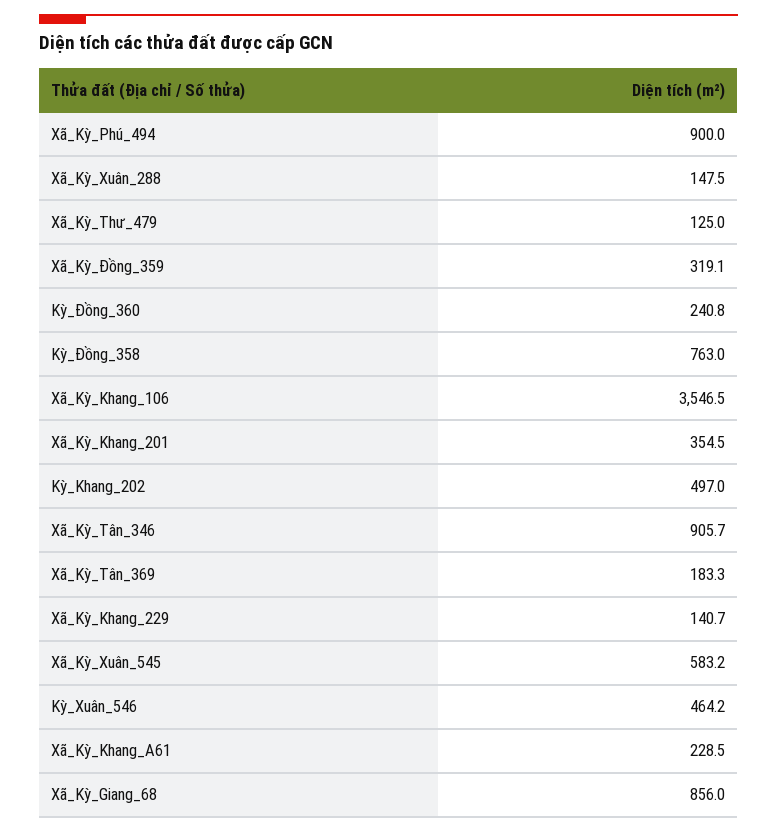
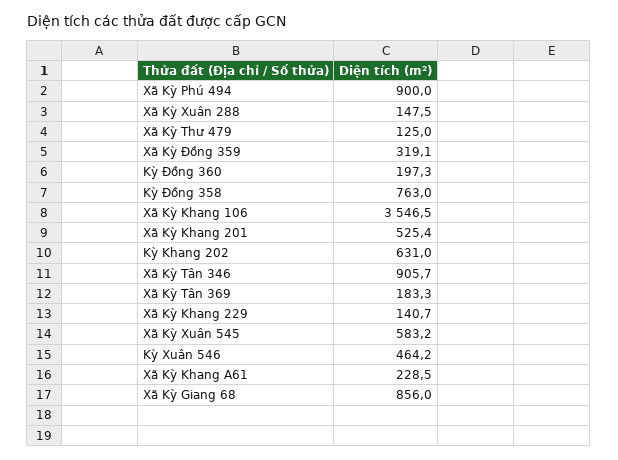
Kỳ_Đồng_360: 240.8 -> 197.3
Xã_Kỳ_Khang_201: 354.5 -> 525.4
Kỳ_Khang_202: 497 -> 631

